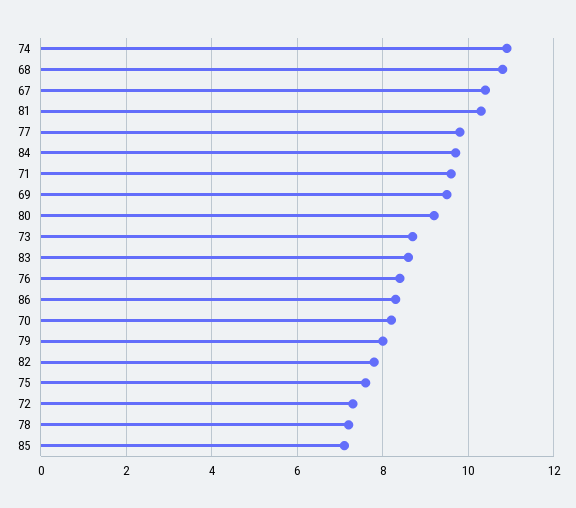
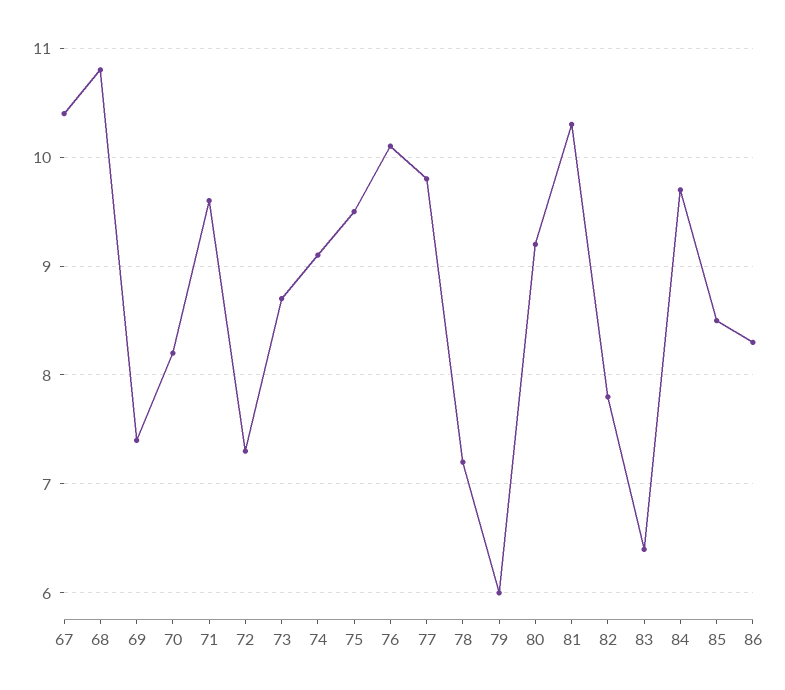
74: 11 -> 9.1
69: 9.5 -> 7.4
83: 8.5 -> 6.4
76: 8.5 -> 10.1
79: 8 -> 6
75: 7.5 -> 9.5
85: 7 -> 8.5

